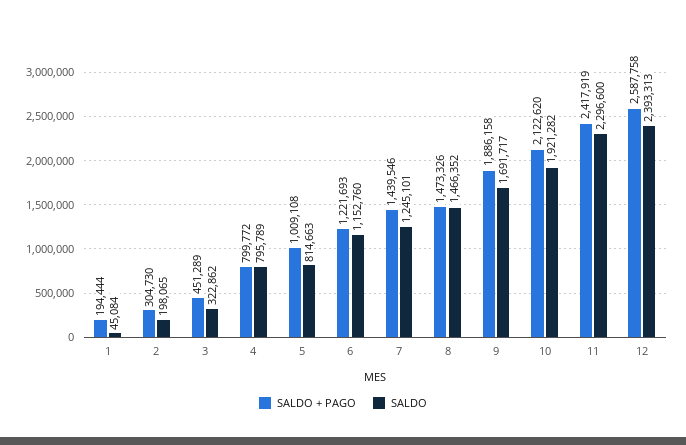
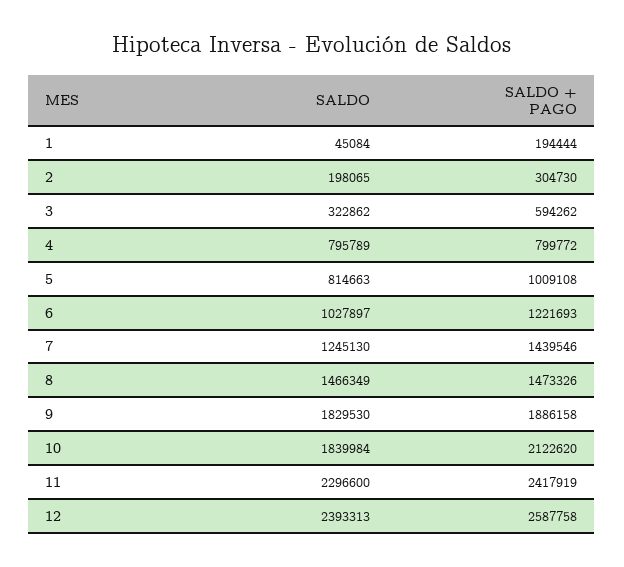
SALDO + PAGO, 3: 451289 -> 594262
SALDO, 6: 1152760 -> 1027897
SALDO, 7: 1245101 -> 1245130
SALDO, 8: 1466352 -> 1466349
SALDO, 9: 1691717 -> 1829530
SALDO, 10: 1921282 -> 1839984

